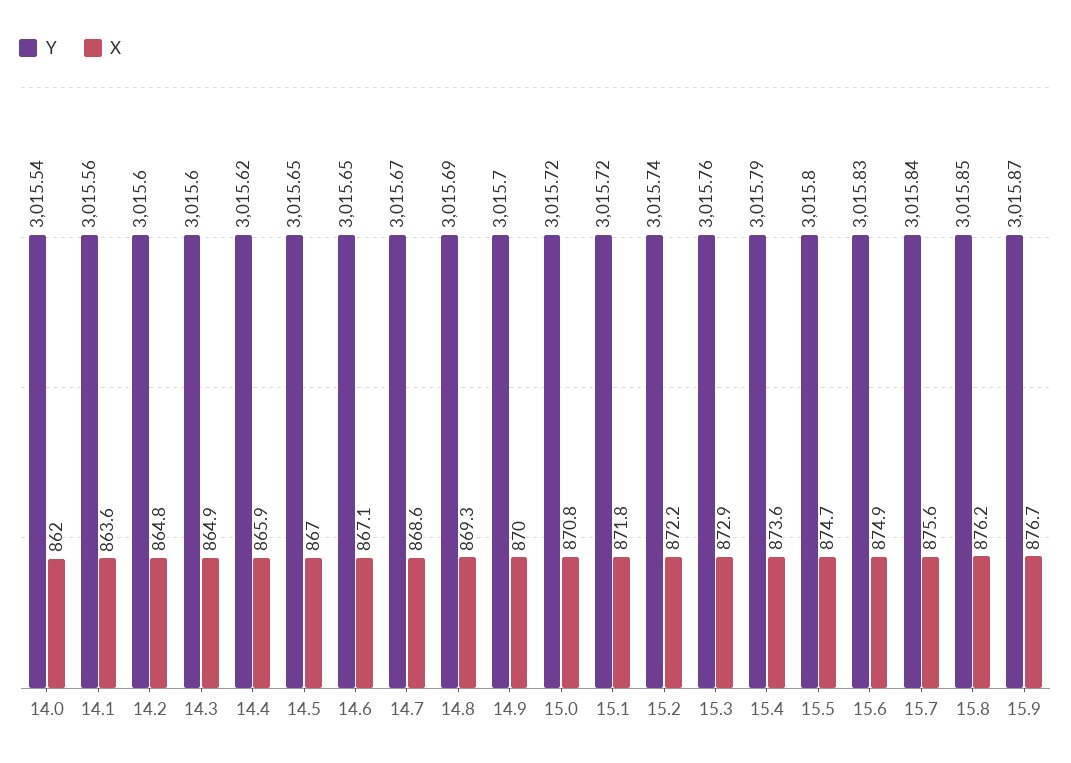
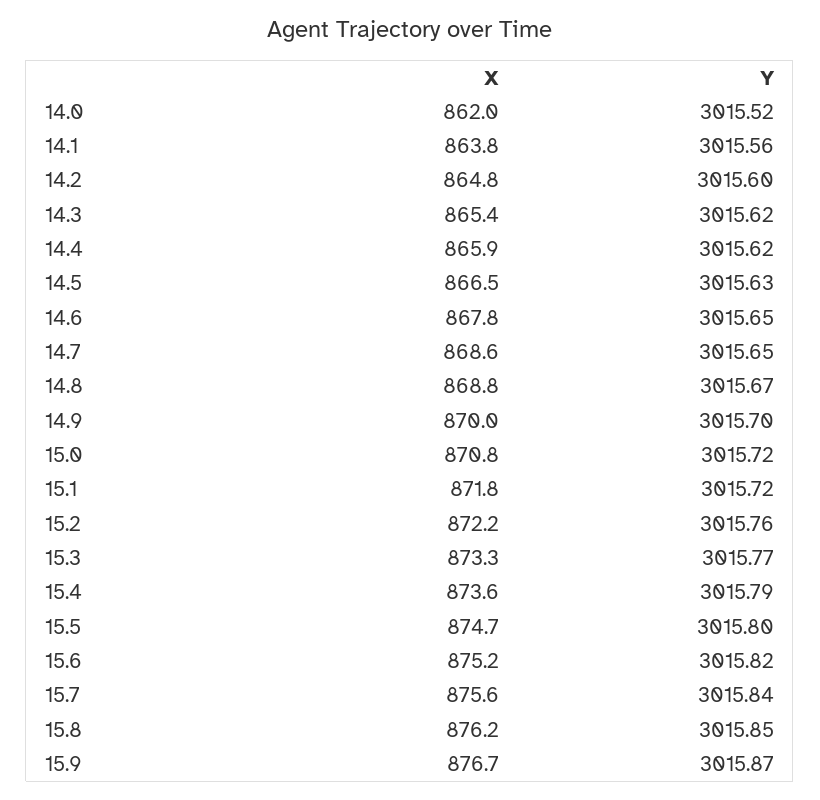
Y, 14.0: 3015.54 -> 3015.52
X, 14.1: 863.6 -> 863.8
Y, 14.3: 3015.6 -> 3015.62
X, 14.3: 864.9 -> 865.4
Y, 14.5: 3015.65 -> 3015.63
X, 14.5: 867 -> 866.5
X, 14.6: 867.1 -> 867.8
Y, 14.7: 3015.67 -> 3015.65
Y, 14.8: 3015.69 -> 3015.67
X, 14.8: 869.3 -> 868.8
Y, 15.2: 3015.74 -> 3015.76
Y, 15.3: 3015.76 -> 3015.77
X, 15.3: 872.9 -> 873.3
Y, 15.6: 3015.83 -> 3015.82
X, 15.6: 874.9 -> 875.2

